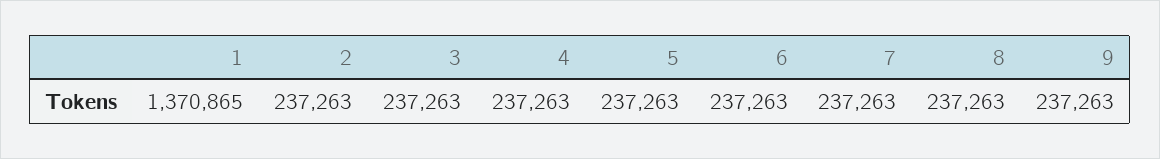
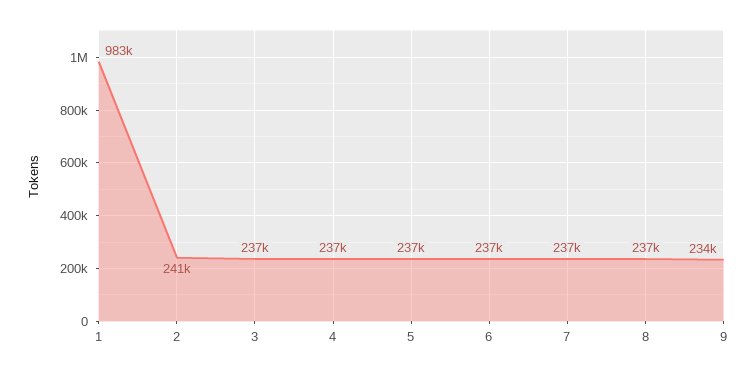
1: 1370865 -> 983000
2: 237263 -> 241000
9: 237263 -> 234000

